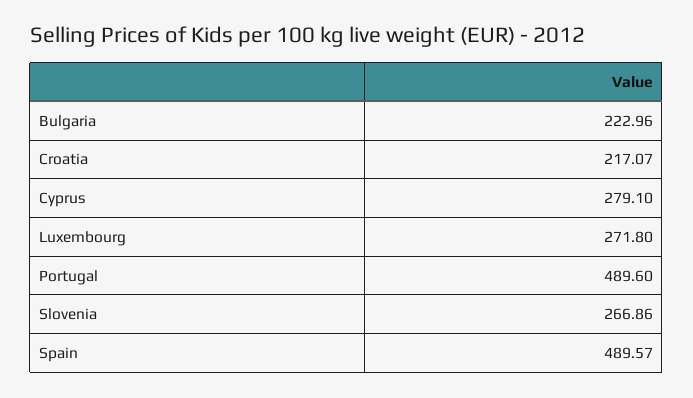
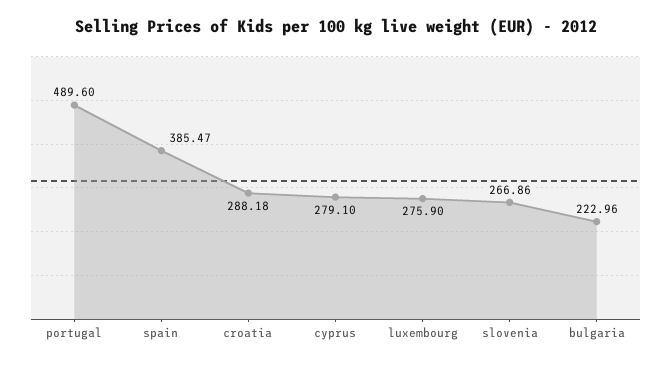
Croatia: 217.07 -> 288.18
Luxembourg: 271.8 -> 275.9
Spain: 489.57 -> 385.47

